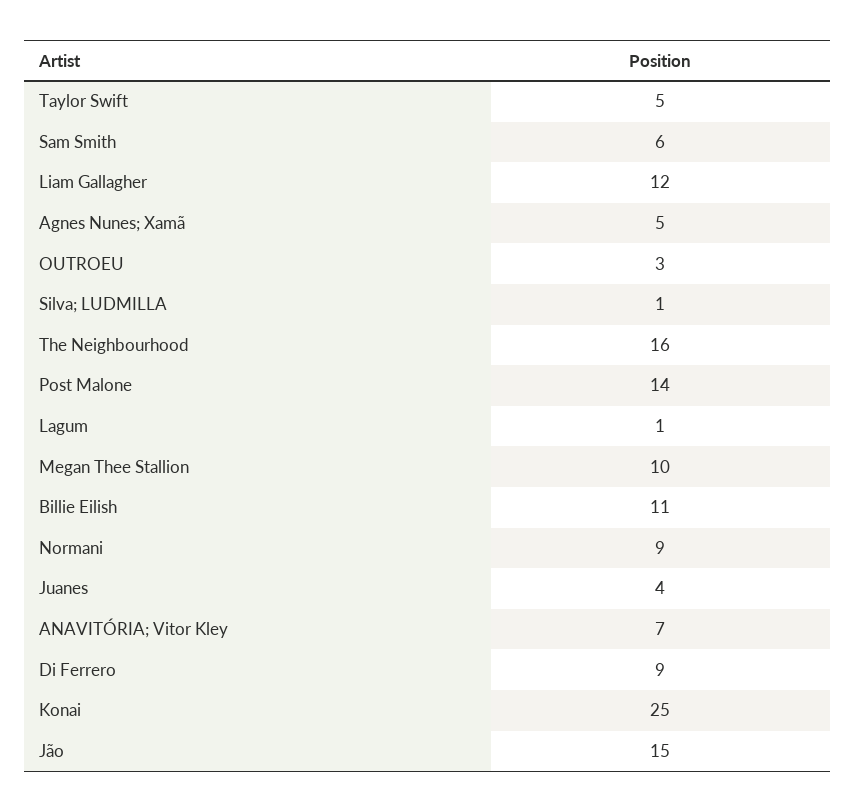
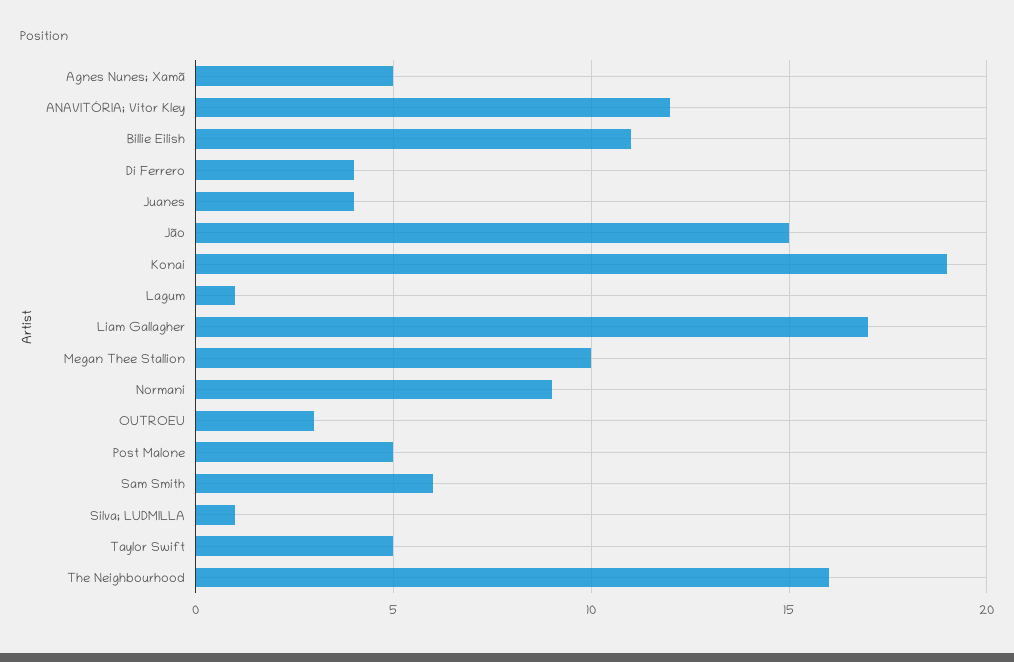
Liam Gallagher: 12 -> 17
Post Malone: 14 -> 5
ANAVITÓRIA; Vitor Kley: 7 -> 12
Di Ferrero: 9 -> 4
Konai: 25 -> 19

